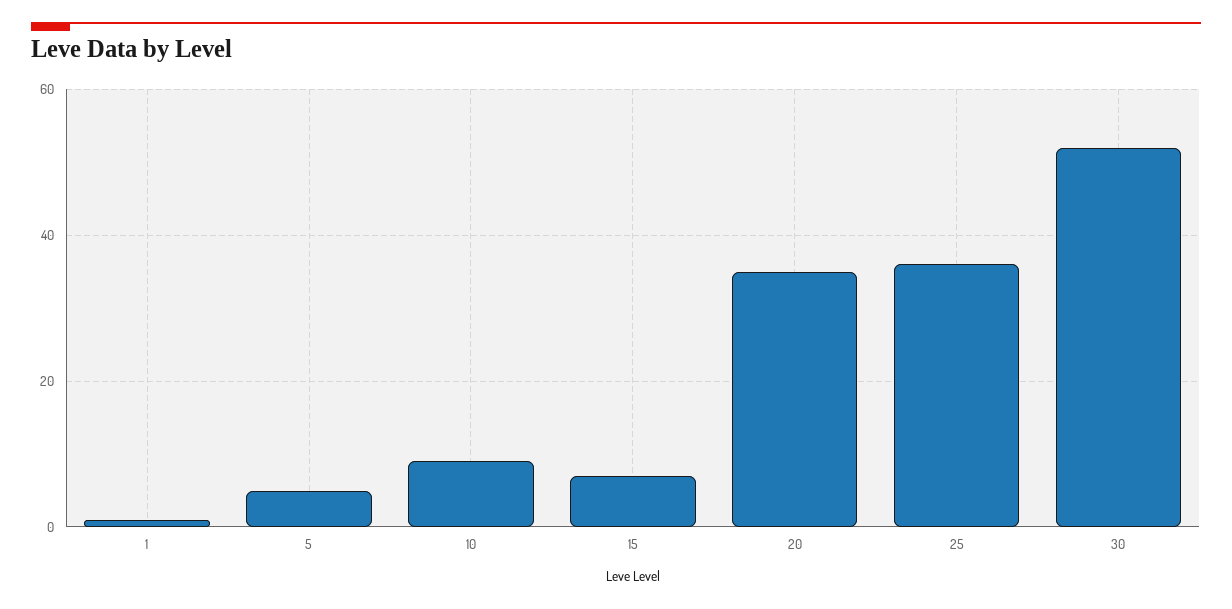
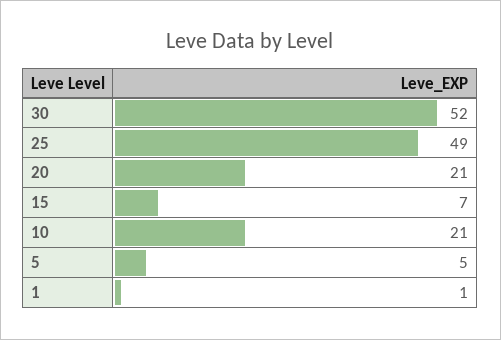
10: 10 -> 21
20: 35 -> 21
25: 35 -> 49

